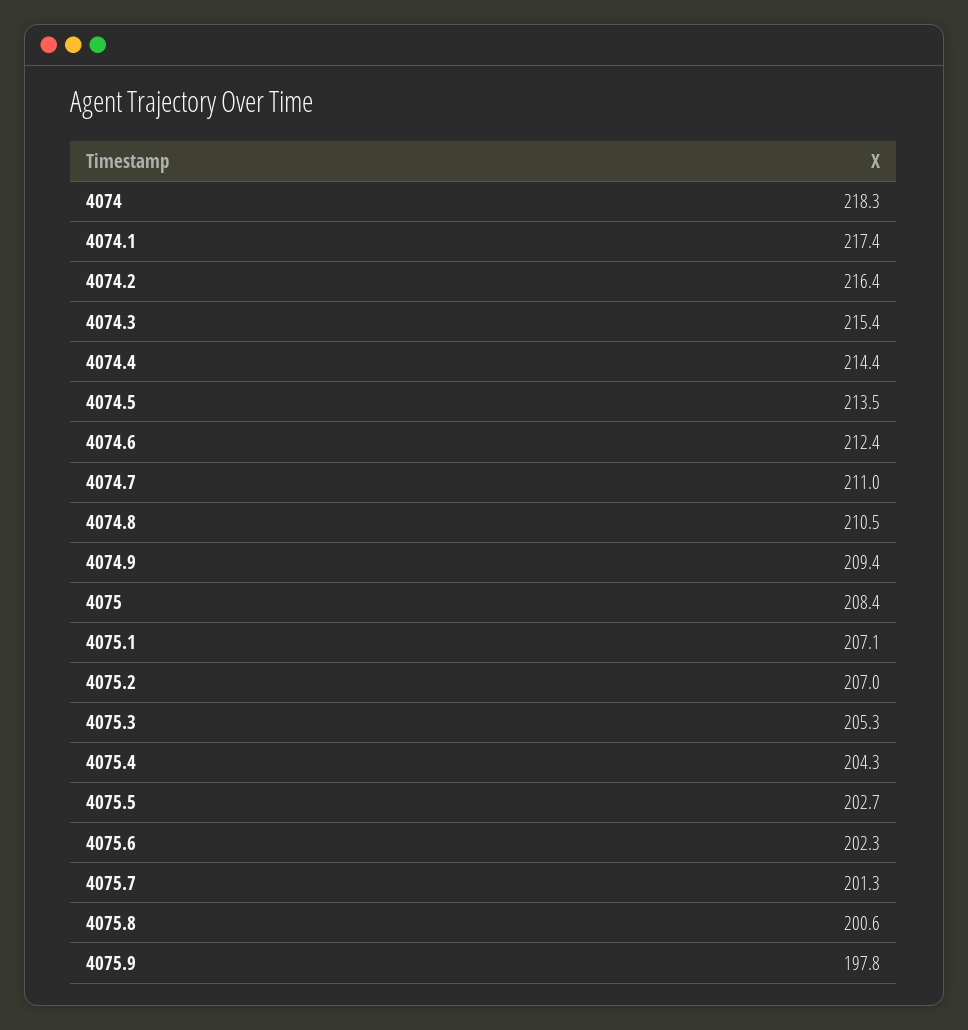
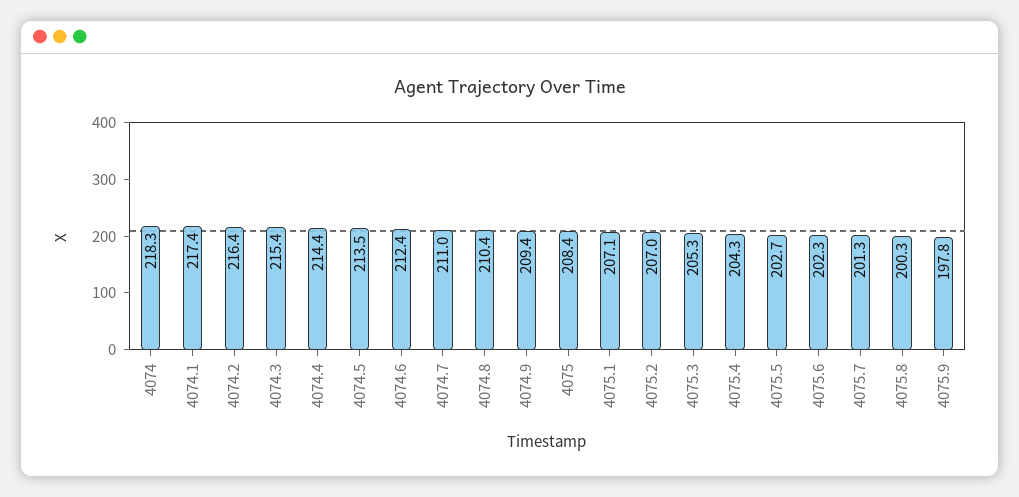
4074.8: 210.5 -> 210.4
4075.8: 200.6 -> 200.3

